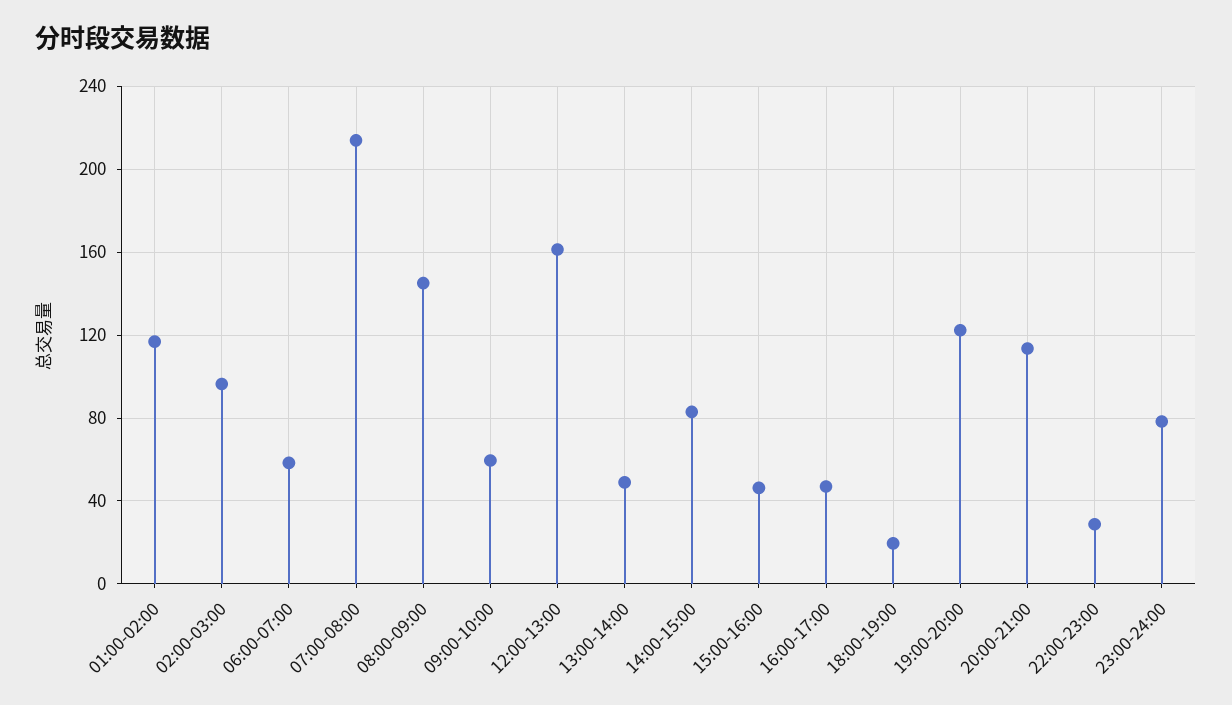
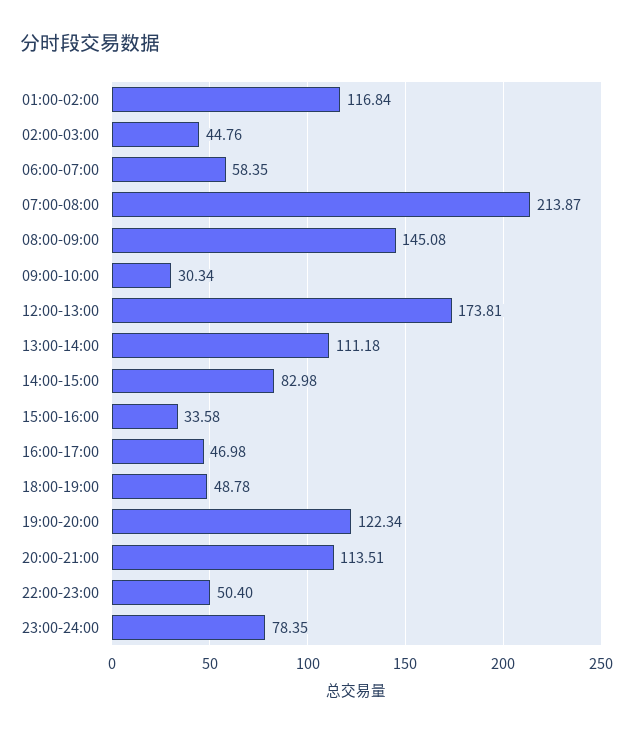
02:00-03:00: 95 -> 44.76
09:00-10:00: 60 -> 30.34
12:00-13:00: 160 -> 173.81
13:00-14:00: 50 -> 111.18
15:00-16:00: 45 -> 33.58
18:00-19:00: 20 -> 48.78
22:00-23:00: 30 -> 50.4

